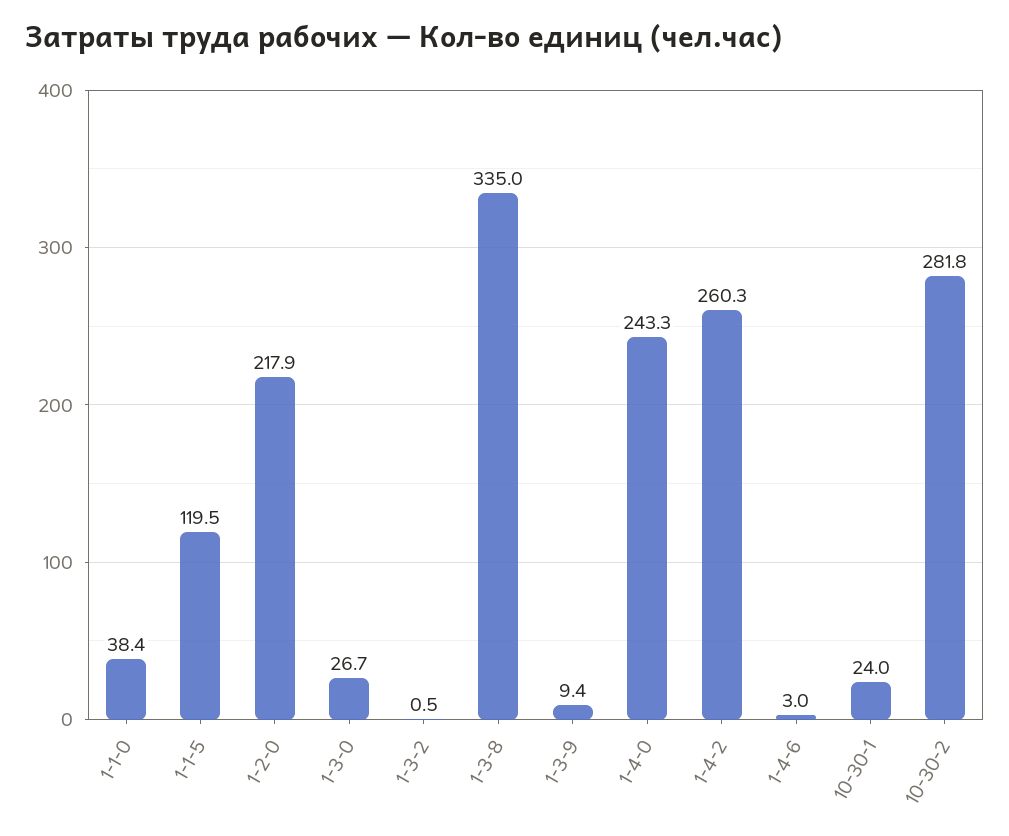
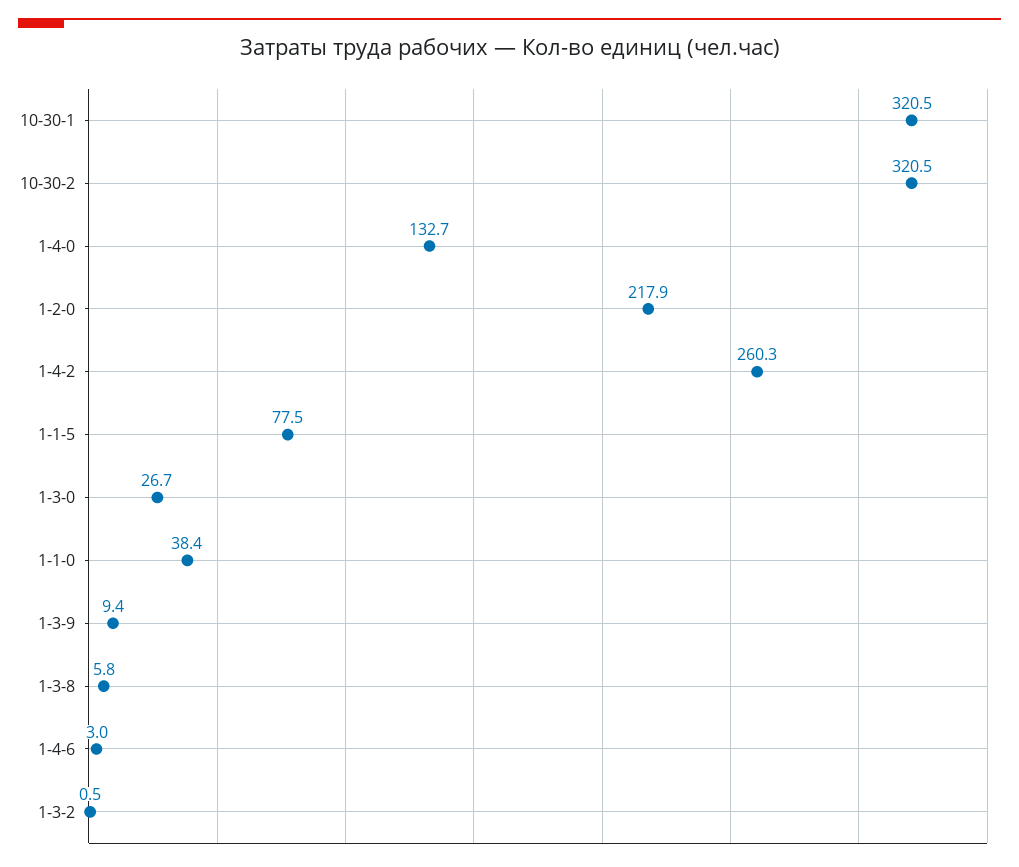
1-1-5: 119.5 -> 77.5
1-3-8: 335 -> 5.8
1-4-0: 243.3 -> 132.7
10-30-1: 24 -> 320.5
10-30-2: 281.8 -> 320.5

